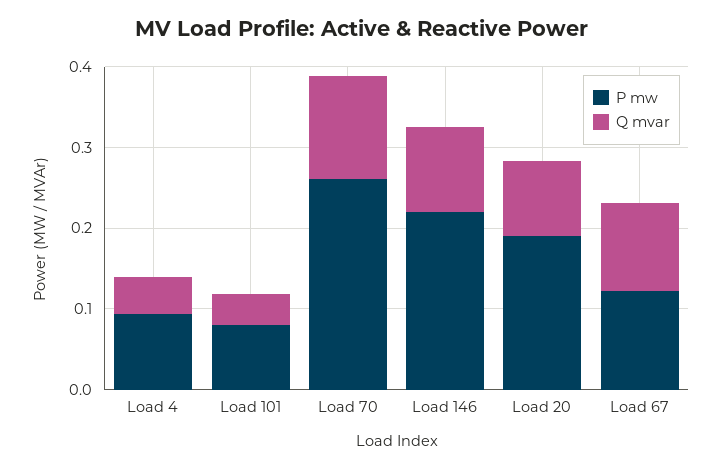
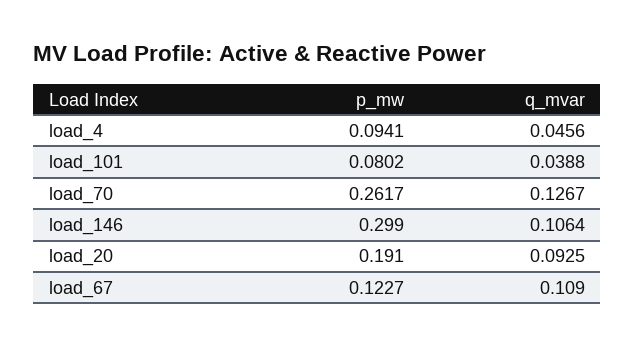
P mw, Load 146: 0.22 -> 0.299

